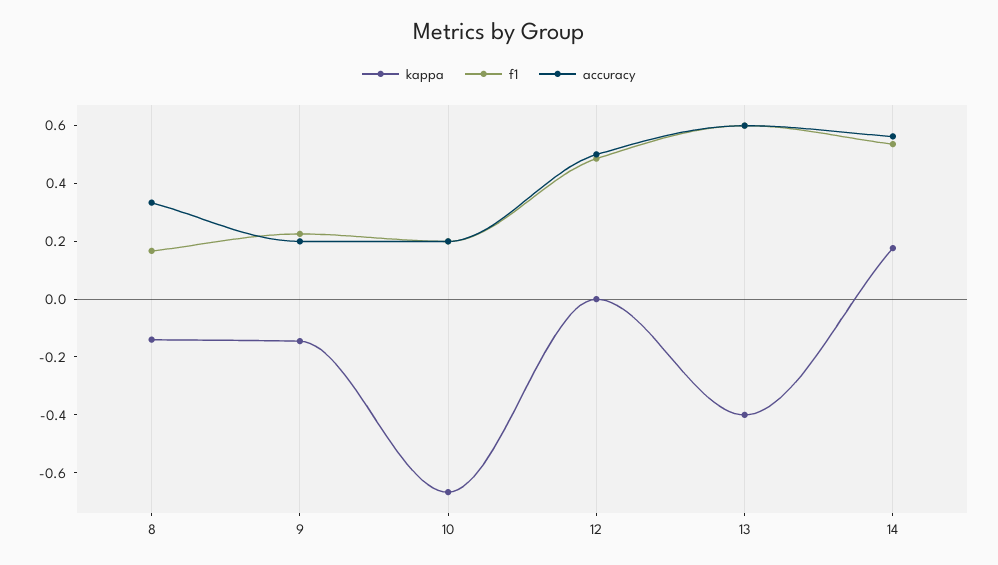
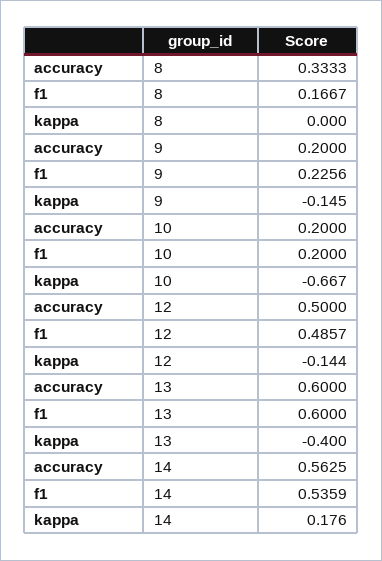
kappa, 8: -0.15 -> 0
kappa, 12: 0 -> -0.144

